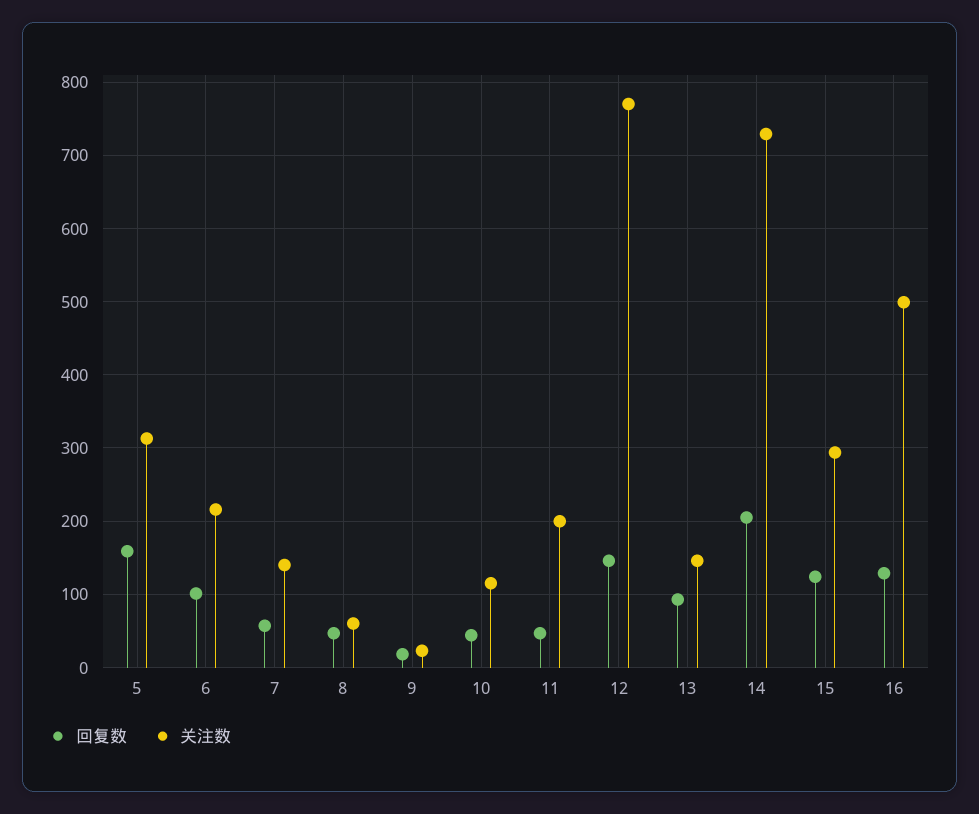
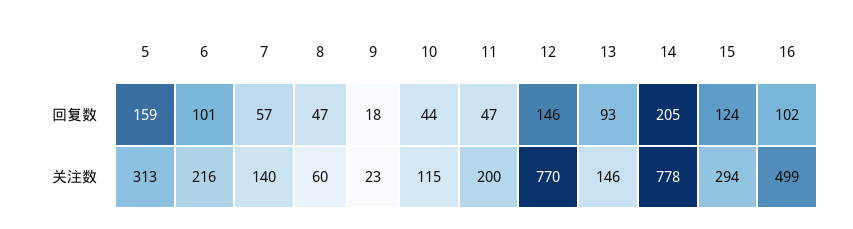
关注数, 14: 730 -> 778
回复数, 16: 130 -> 102

